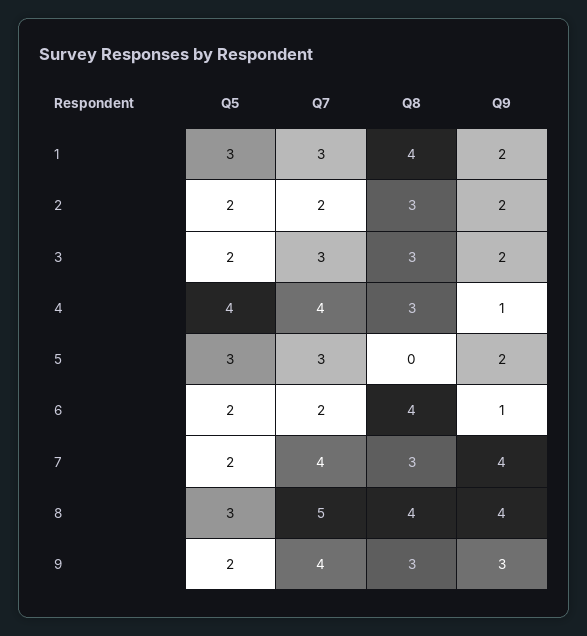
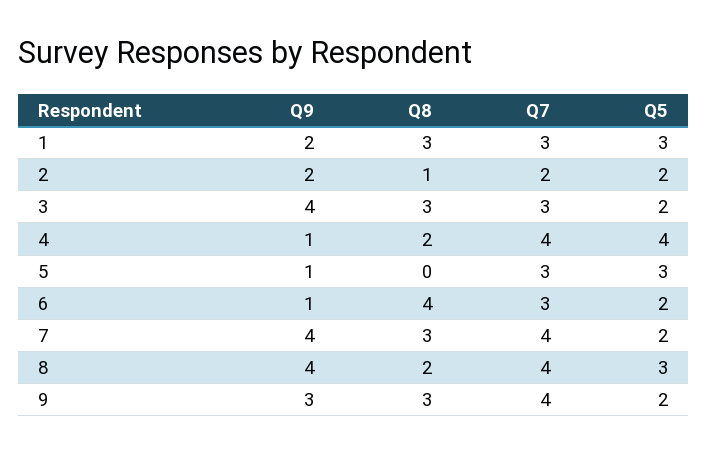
Q8, 1: 4 -> 3
Q8, 2: 3 -> 1
Q9, 3: 2 -> 4
Q8, 4: 3 -> 2
Q9, 5: 2 -> 1
Q7, 6: 2 -> 3
Q7, 8: 5 -> 4
Q8, 8: 4 -> 2

